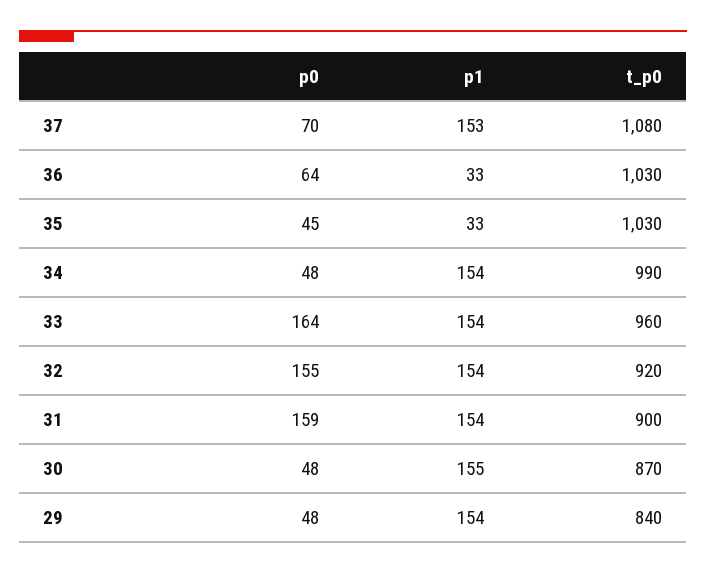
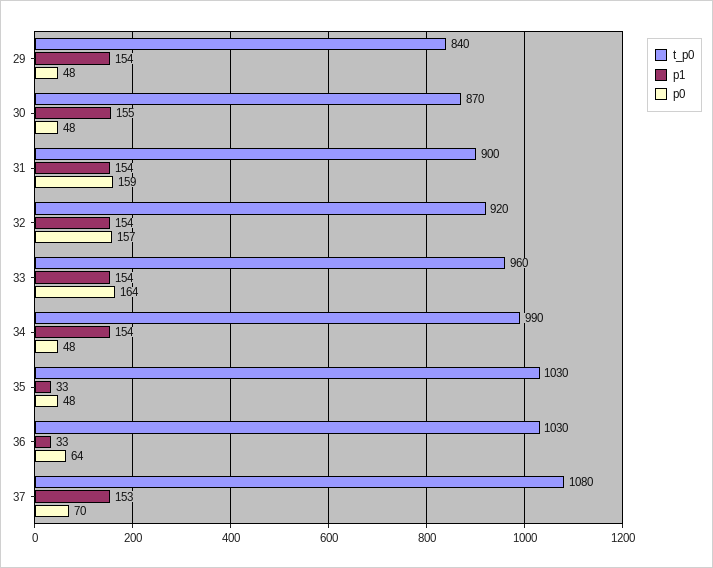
p0, 35: 45 -> 48
p0, 32: 155 -> 157

